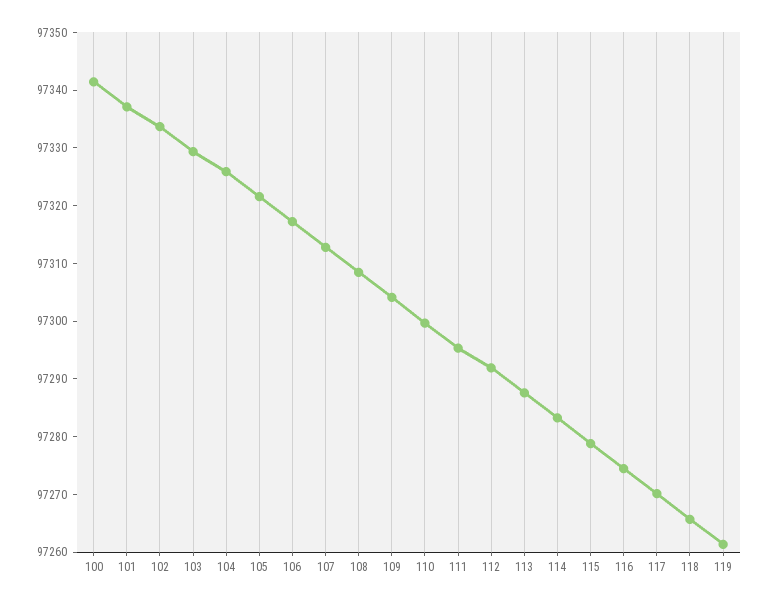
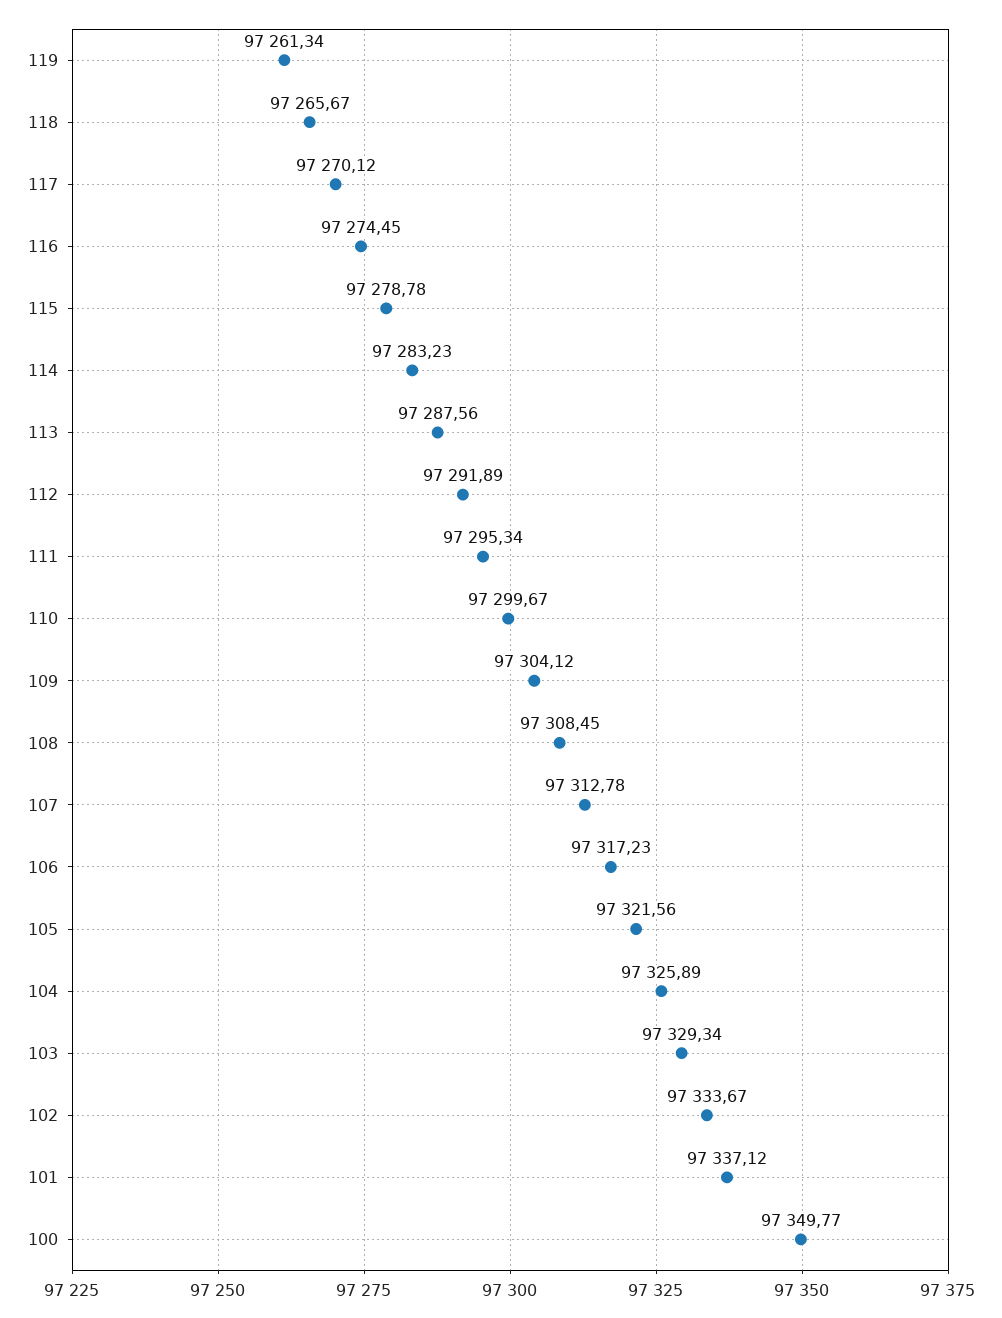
100: 97342 -> 97349.77

